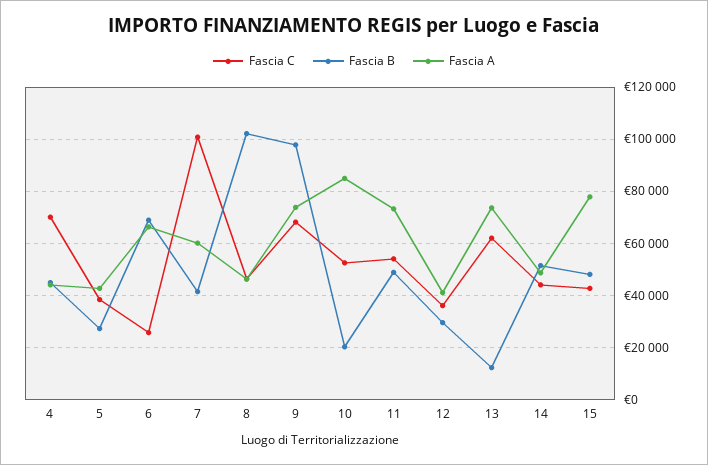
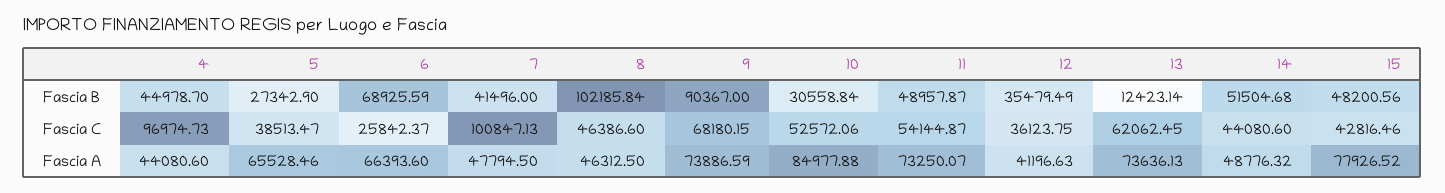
Fascia C, 4: 70000 -> 96974.73
Fascia A, 5: 42500 -> 65528.46
Fascia A, 7: 60000 -> 47794.5
Fascia B, 9: 97500 -> 90367
Fascia B, 10: 20000 -> 30558.84
Fascia B, 12: 30000 -> 35479.49

